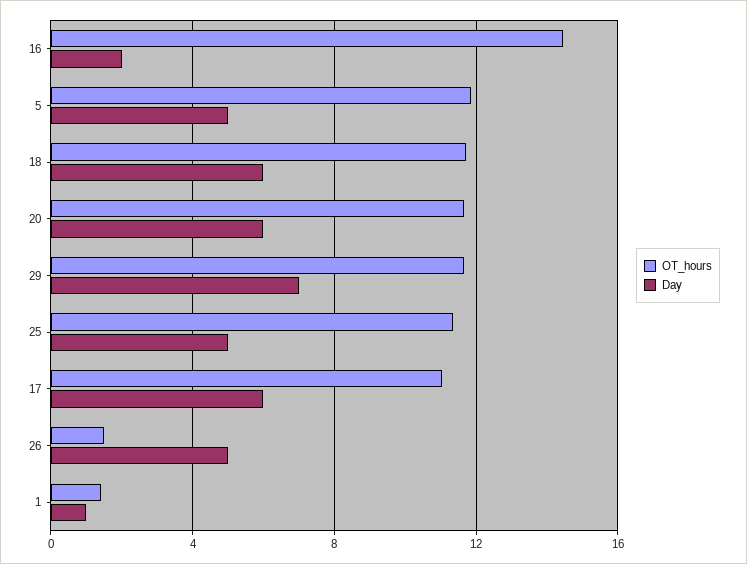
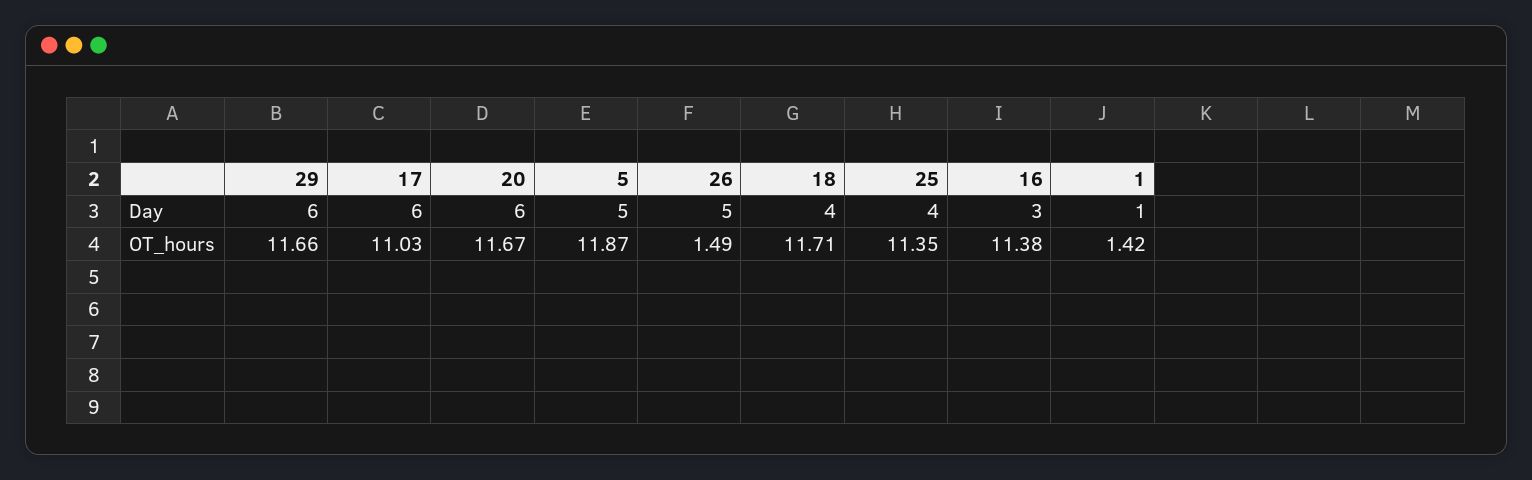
OT_hours, 16: 14.5 -> 11.38
Day, 16: 2 -> 3
Day, 18: 6 -> 4
Day, 29: 7 -> 6
Day, 25: 5 -> 4

